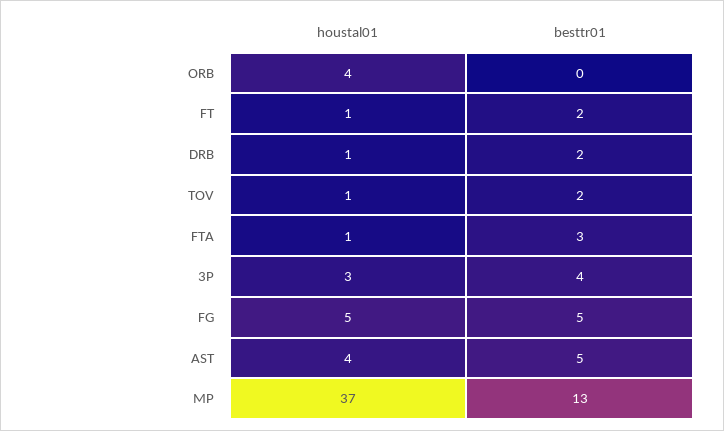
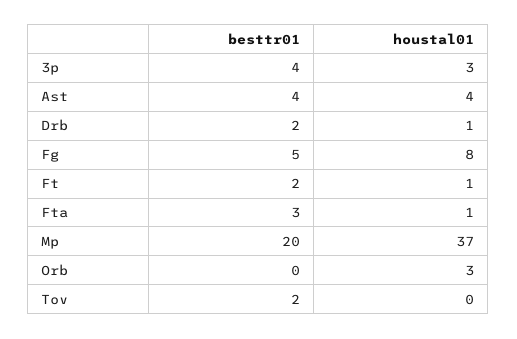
houstal01, ORB: 4 -> 3
houstal01, TOV: 1 -> 0
houstal01, FG: 5 -> 8
besttr01, AST: 5 -> 4
besttr01, MP: 13 -> 20

